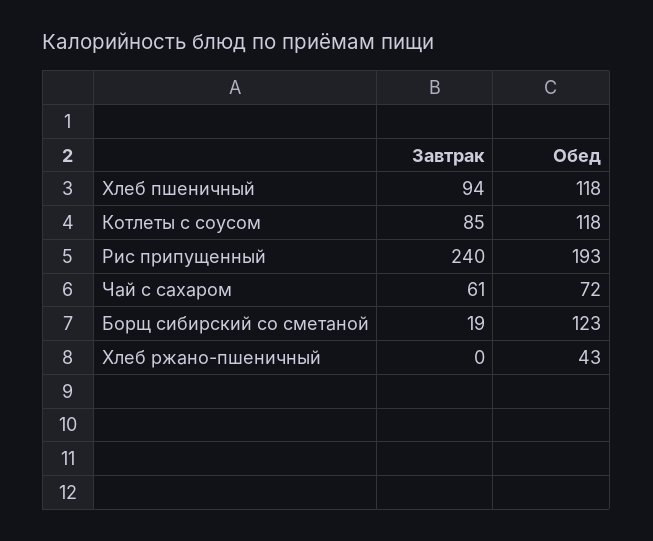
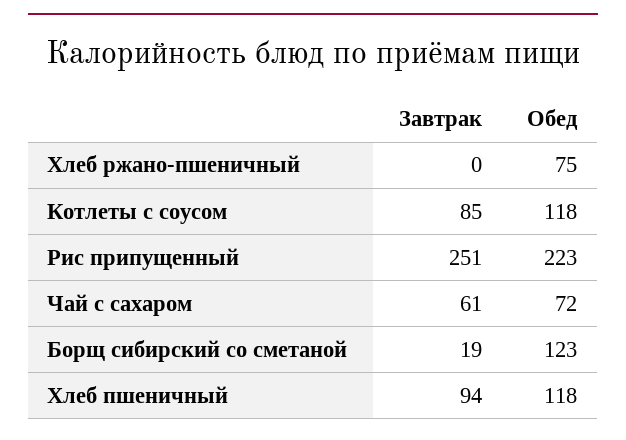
Завтрак, Рис припущенный: 240 -> 251
Обед, Рис припущенный: 193 -> 223
Обед, Хлеб ржано-пшеничный: 43 -> 75

